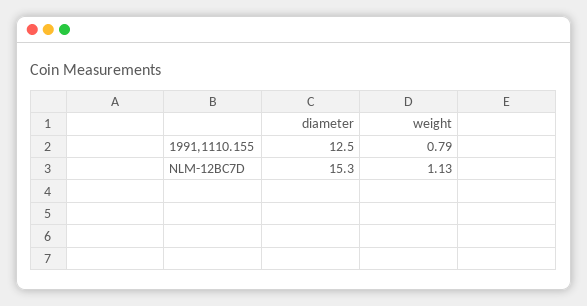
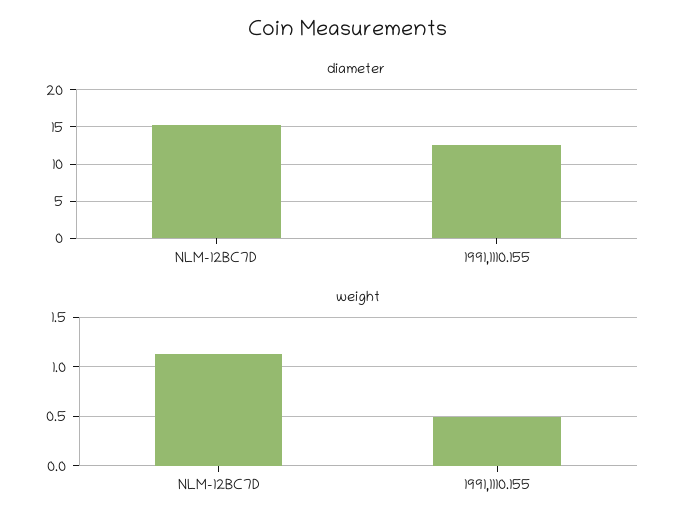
weight, 1991,1110.155: 0.79 -> 0.5

